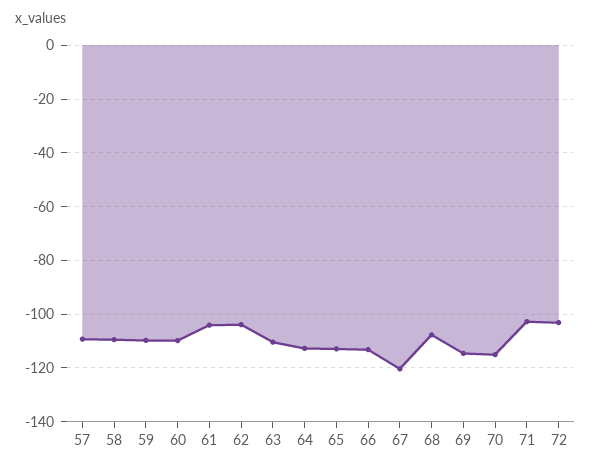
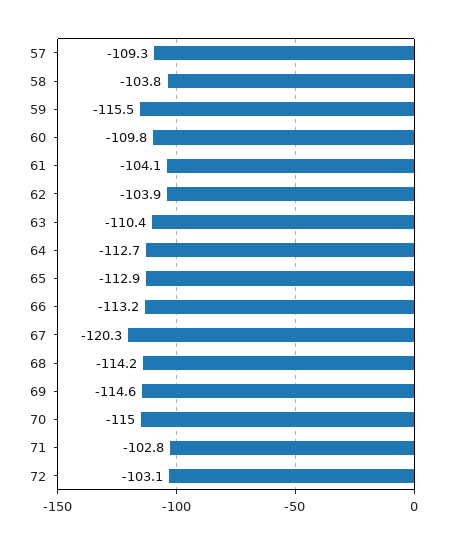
58: -110 -> -103.8
59: -110 -> -115.5
68: -107.5 -> -114.2

